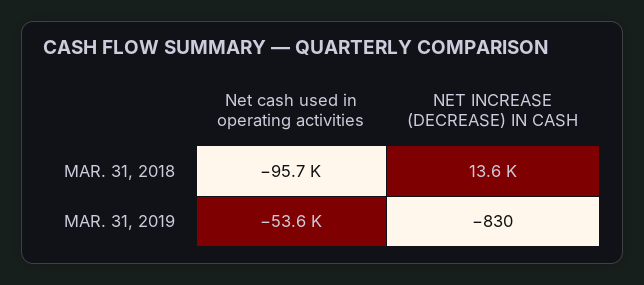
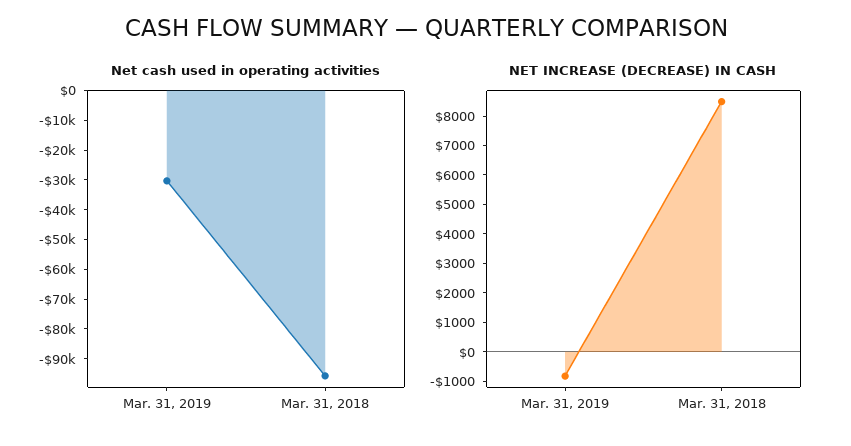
NET INCREASE (DECREASE) IN CASH, MAR. 31, 2018: 13600 -> 8500
Net cash used in operating activities, MAR. 31, 2019: -53600 -> -30000

